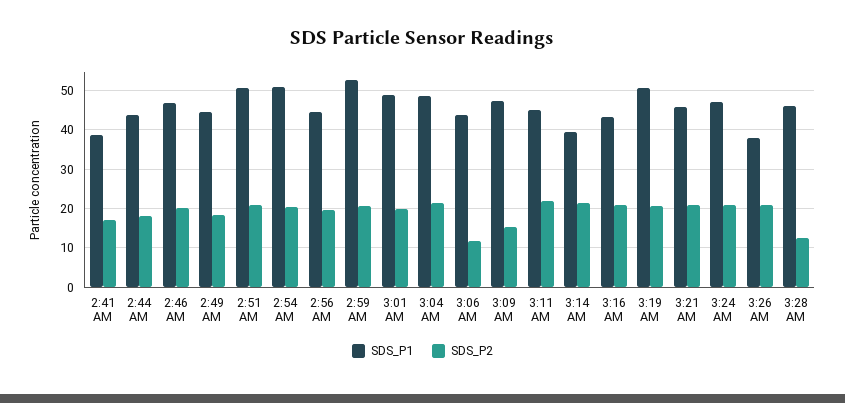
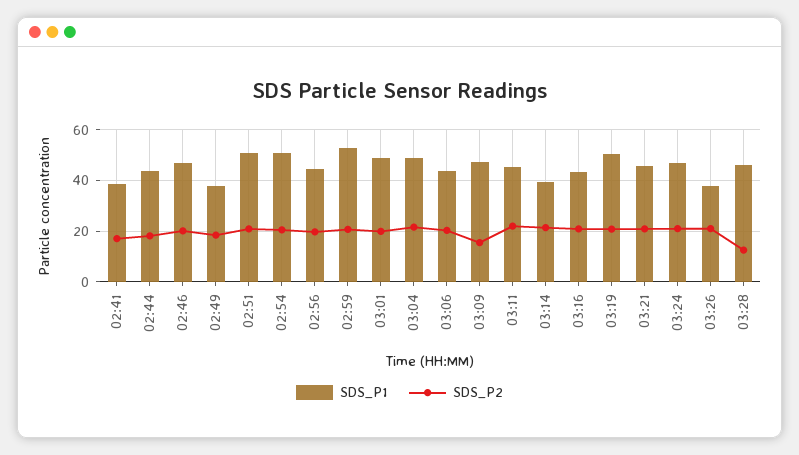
SDS_P1, 2:49 AM: 44 -> 37.5
SDS_P2, 3:06 AM: 12 -> 20

